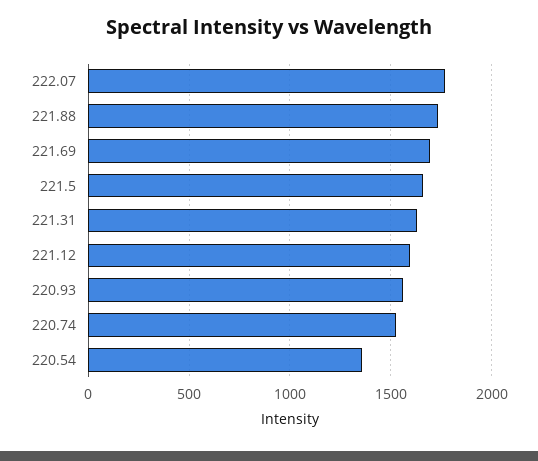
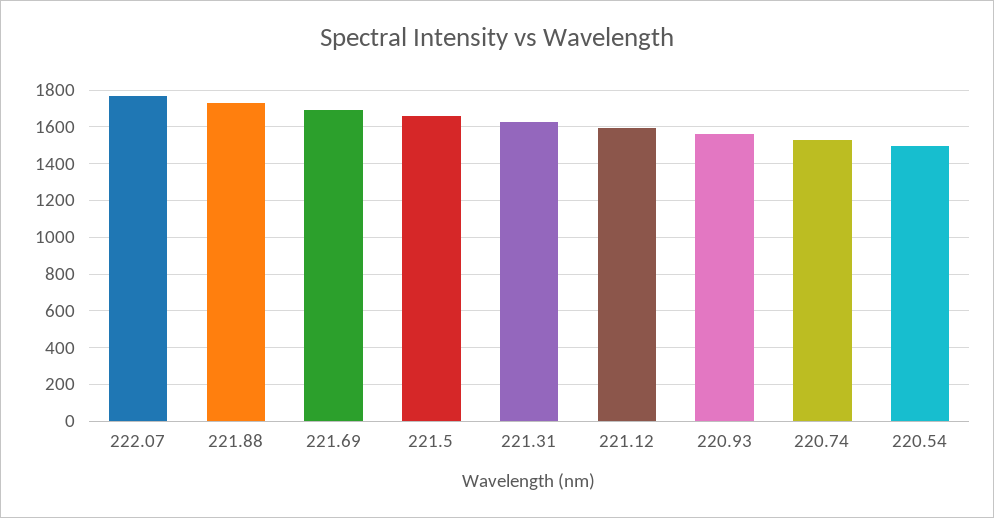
220.54: 1350 -> 1500

